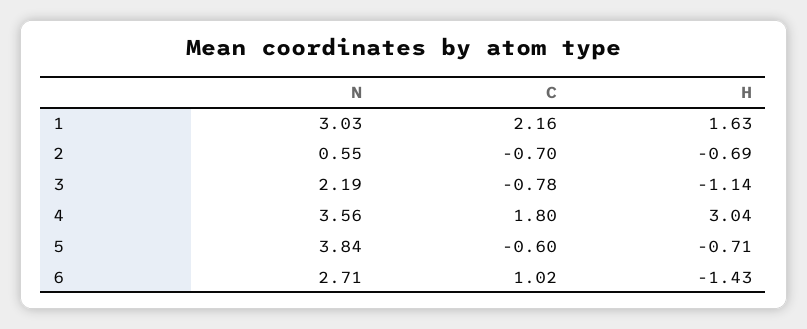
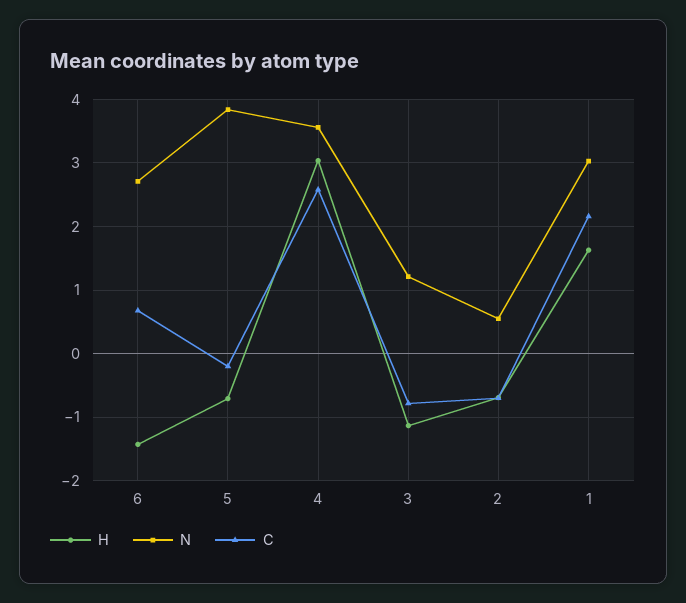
N, 3: 2.19 -> 1.2
C, 4: 1.8 -> 2.6
C, 5: -0.6 -> -0.2
C, 6: 1.02 -> 0.7

